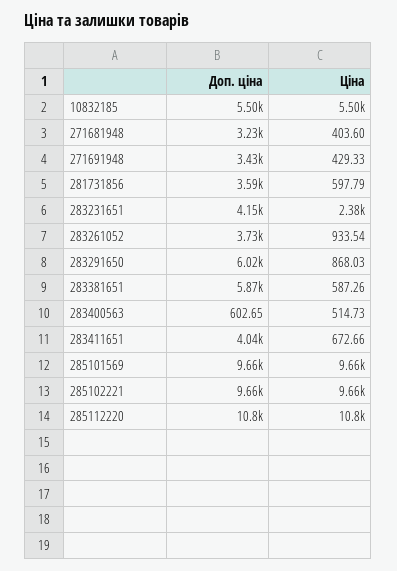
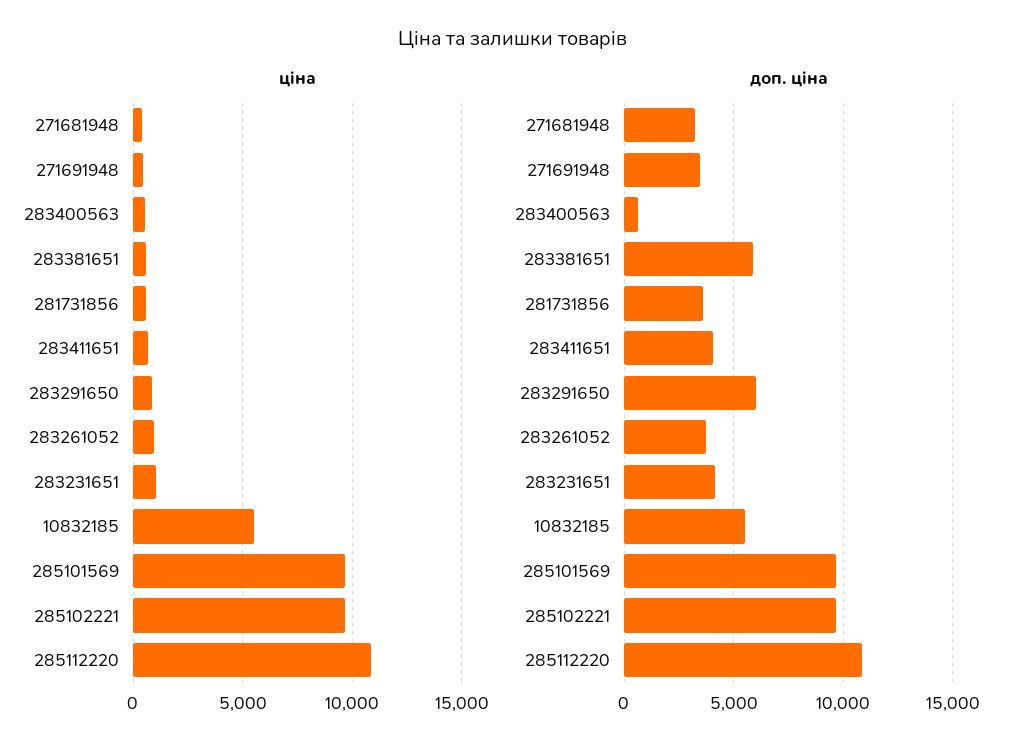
Ціна, 283231651: 2380 -> 1000

